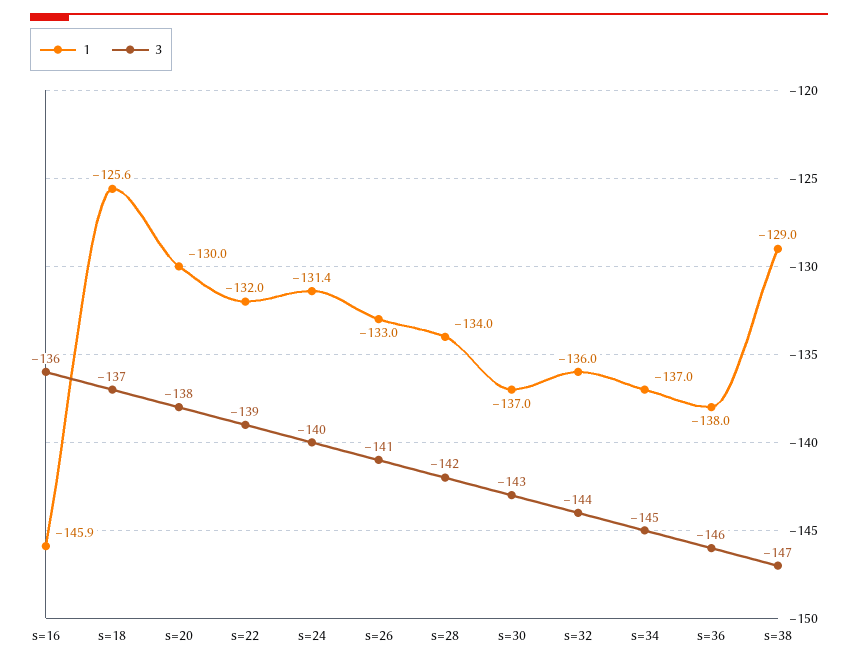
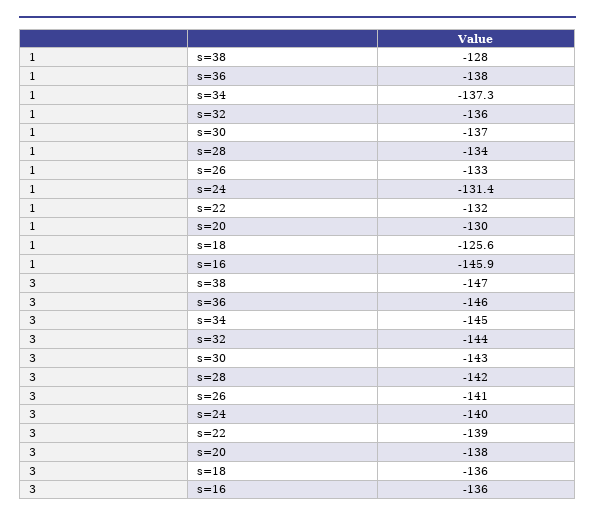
3, s=18: -137 -> -136
1, s=34: -137 -> -137.3
1, s=38: -129 -> -128

